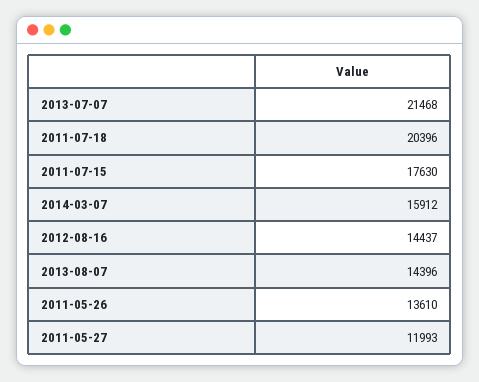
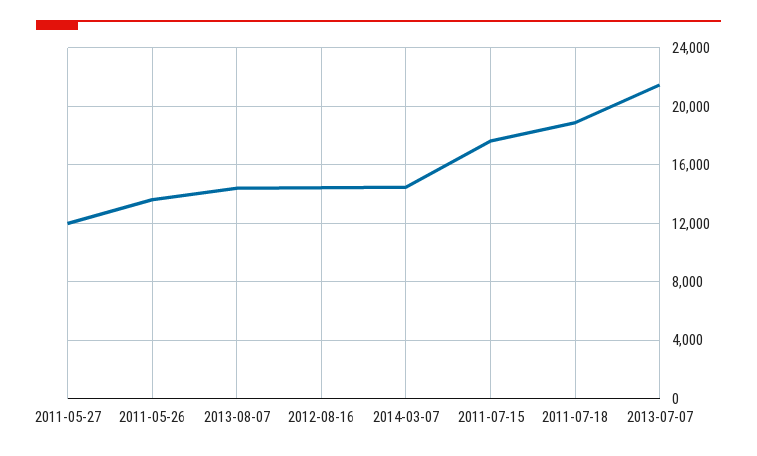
2011-07-18: 20396 -> 19000
2014-03-07: 15912 -> 14500

